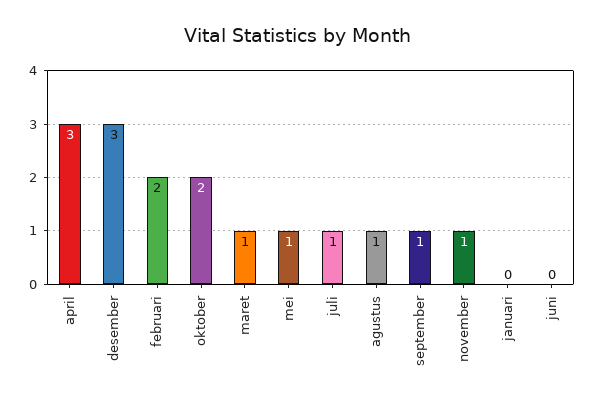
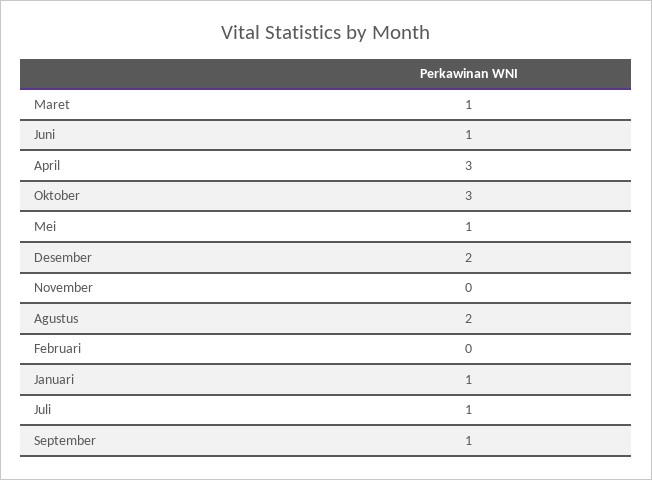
desember: 3 -> 2
februari: 2 -> 0
oktober: 2 -> 3
agustus: 1 -> 2
november: 1 -> 0
januari: 0 -> 1
juni: 0 -> 1

